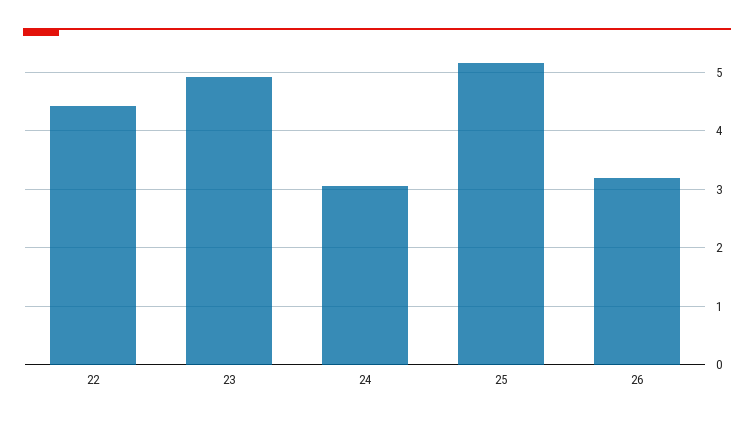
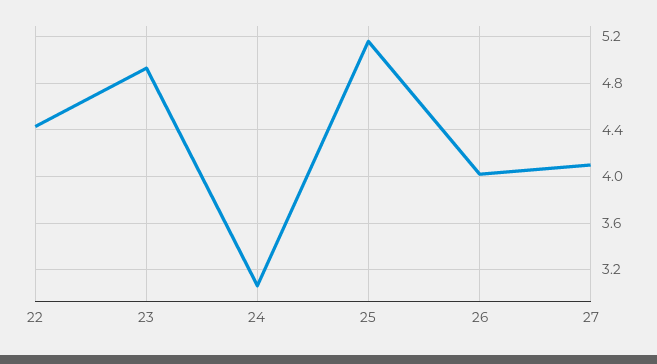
26: 3.2 -> 4
27: none -> 4.1

